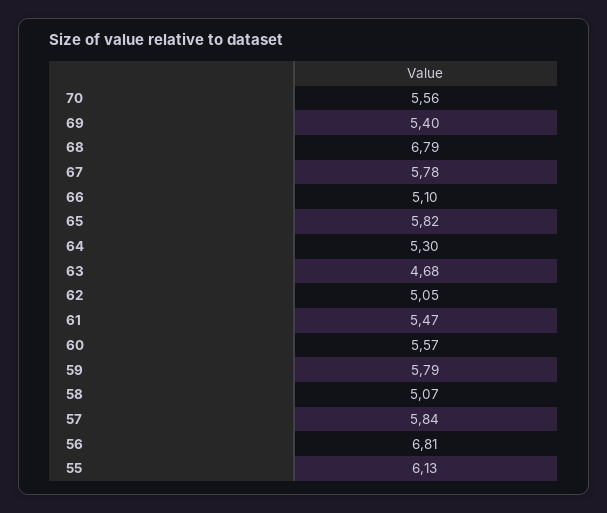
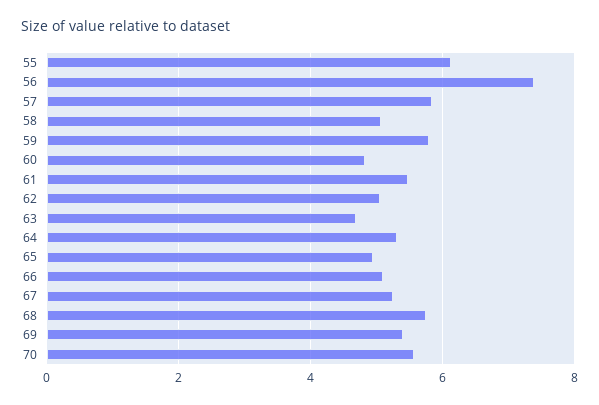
68: 6.79 -> 5.8
67: 5.78 -> 5.2
65: 5.82 -> 5
60: 5.57 -> 4.8
56: 6.81 -> 7.4

